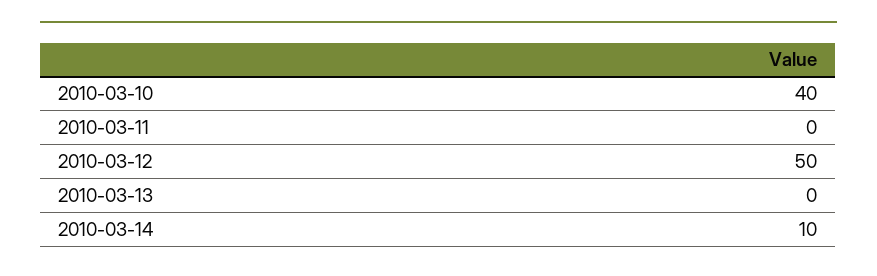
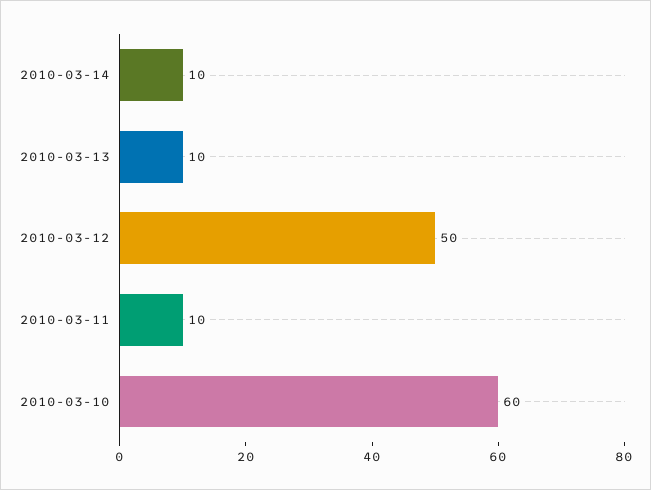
2010-03-10: 40 -> 60
2010-03-11: 0 -> 10
2010-03-13: 0 -> 10

